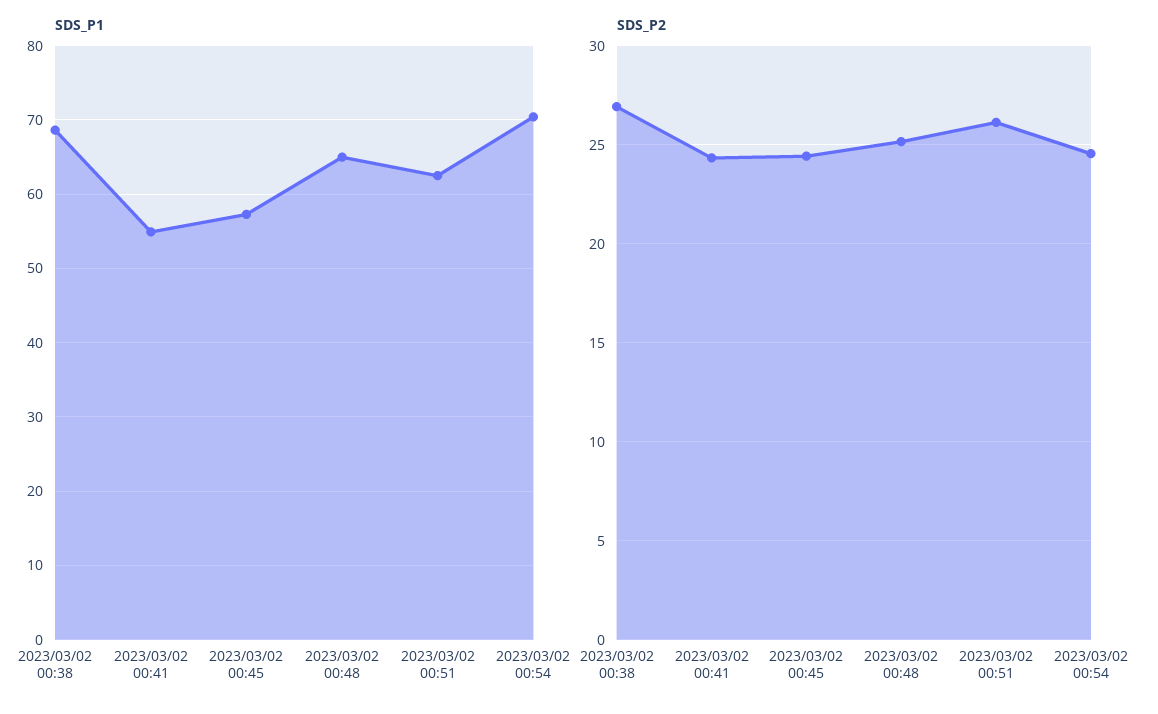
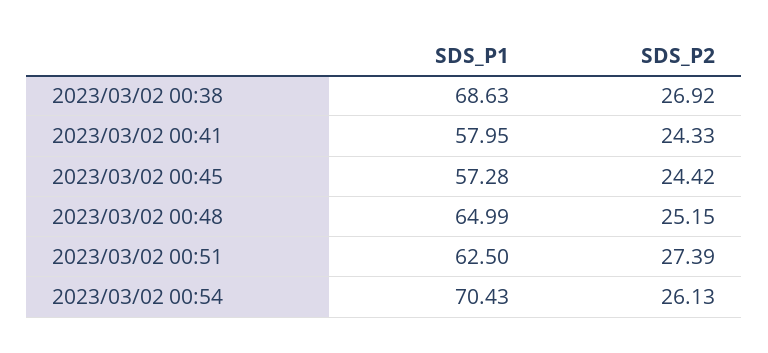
SDS_P1, 2023/03/02 00:41: 55 -> 57.95
SDS_P2, 2023/03/02 00:51: 26 -> 27.39
SDS_P2, 2023/03/02 00:54: 24.5 -> 26.13

